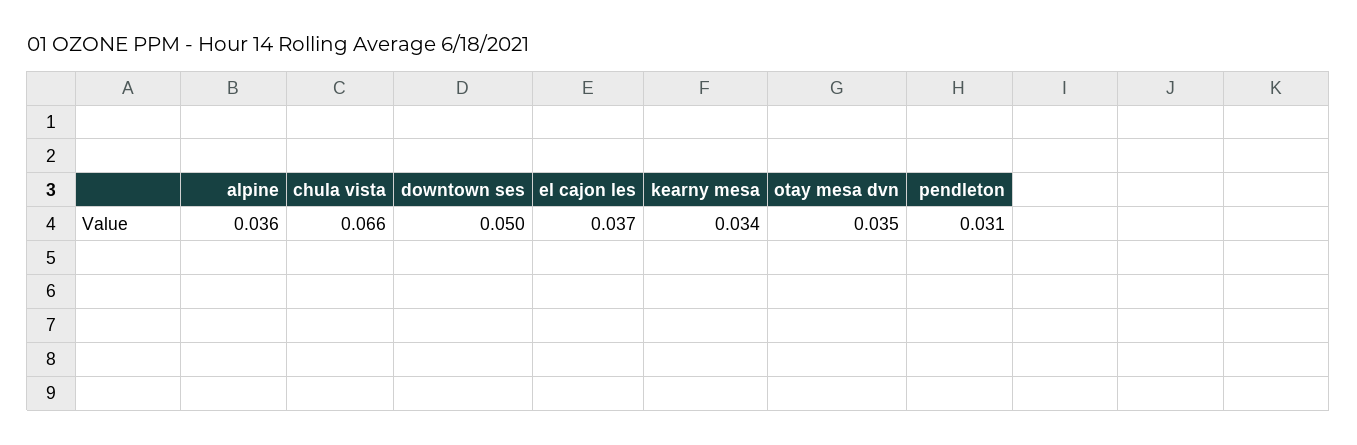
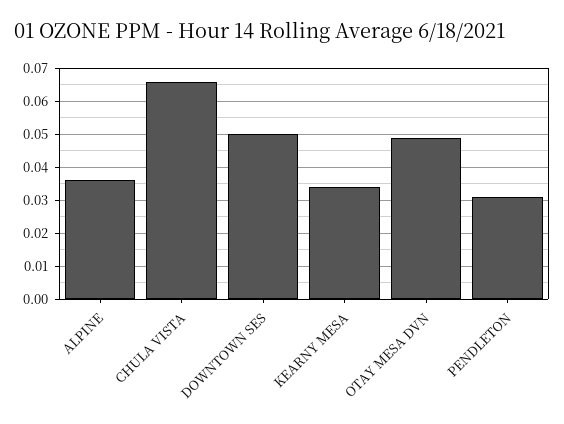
el cajon les: 0.037 -> none
otay mesa dvn: 0.035 -> 0.05

